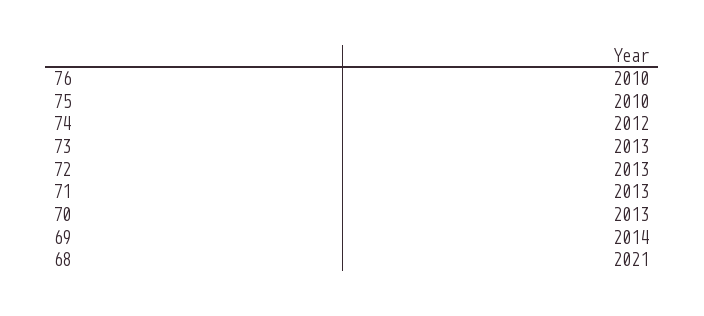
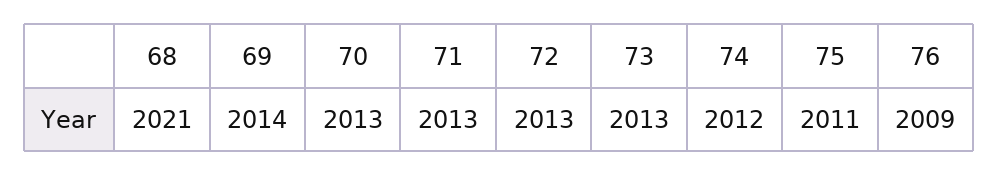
76: 2010 -> 2009
75: 2010 -> 2011

